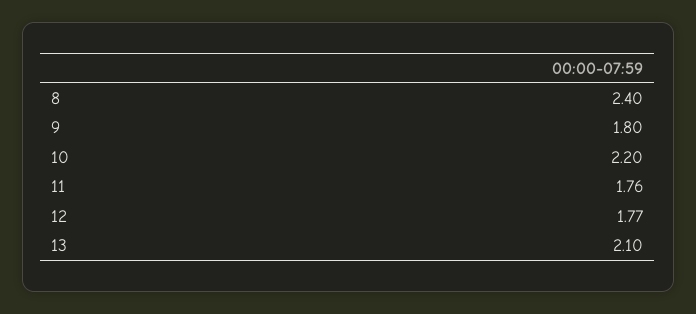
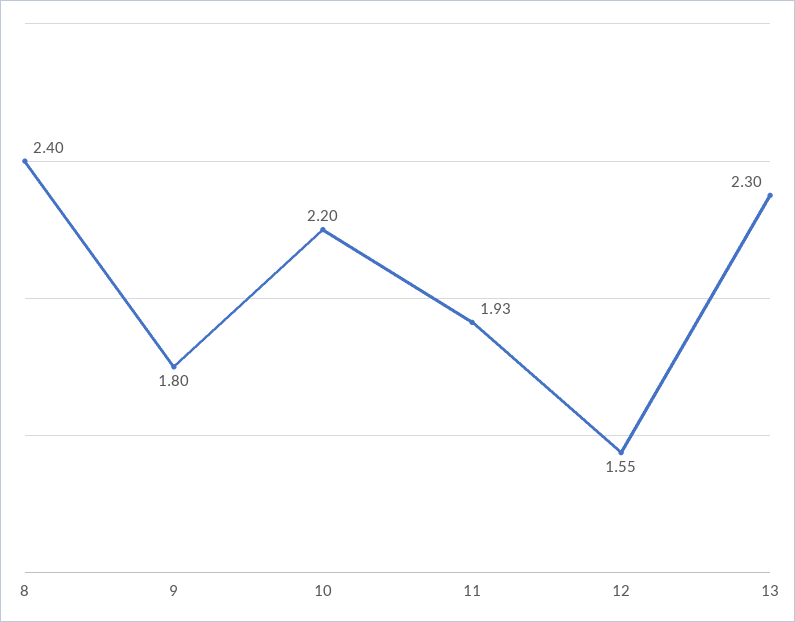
11: 1.76 -> 1.93
12: 1.77 -> 1.55
13: 2.1 -> 2.3

